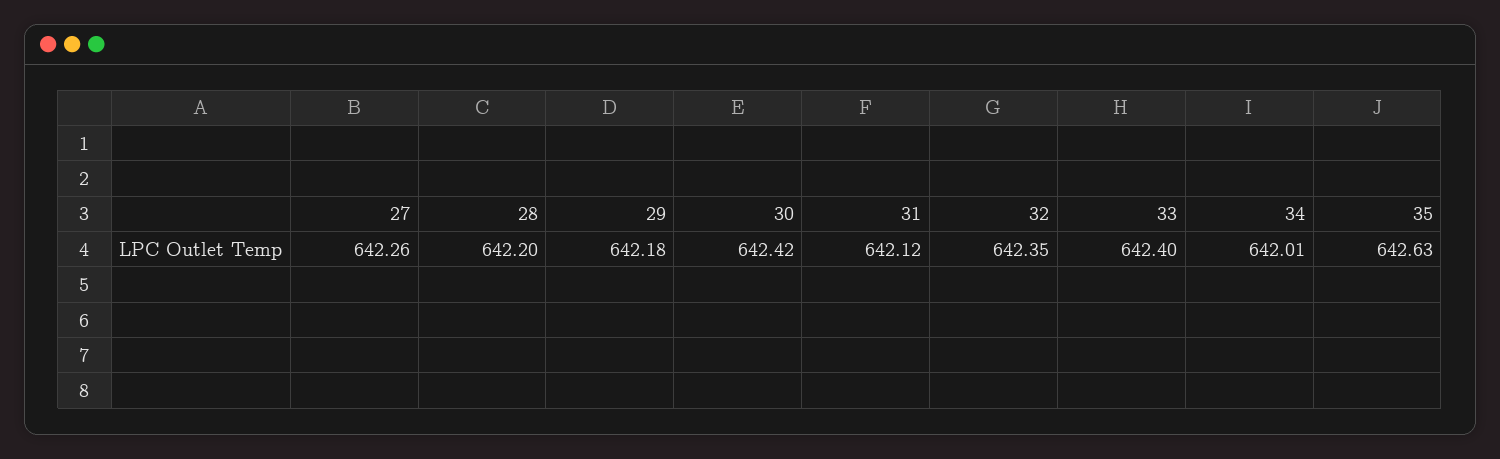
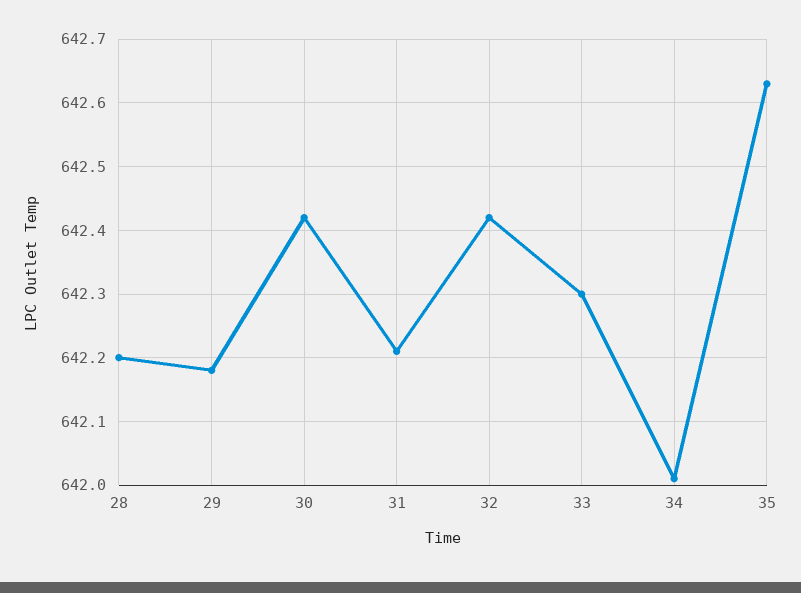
27: 642.26 -> none
31: 642.12 -> 642.21
32: 642.35 -> 642.42
33: 642.4 -> 642.3

